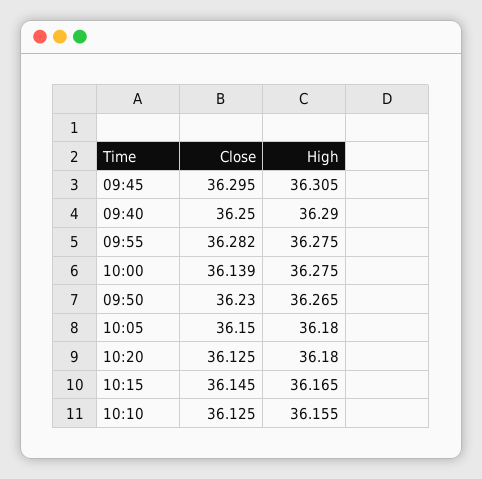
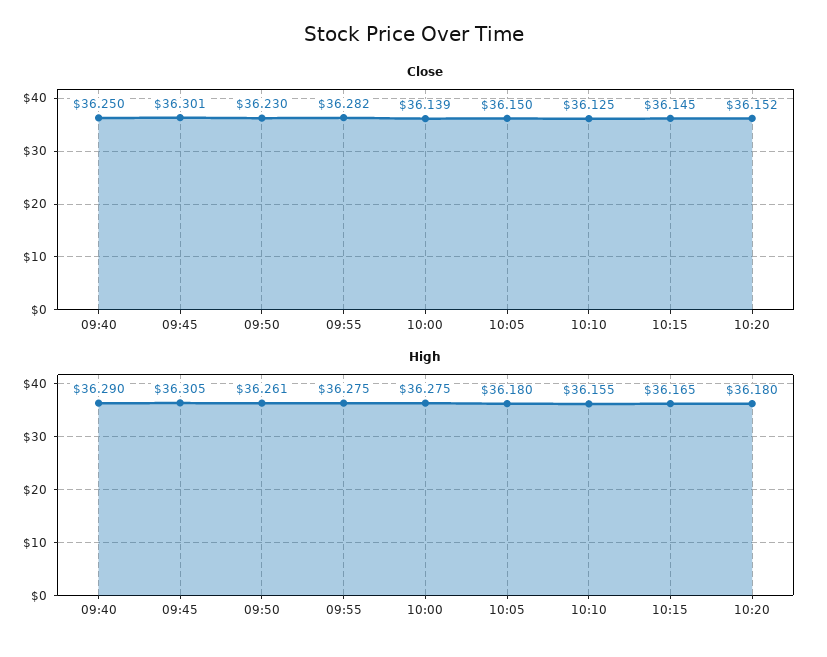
Close, 09:45: 36.295 -> 36.301
High, 09:50: 36.265 -> 36.261
Close, 10:20: 36.125 -> 36.152

